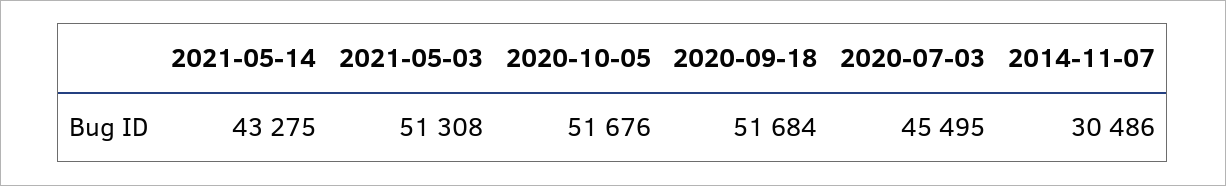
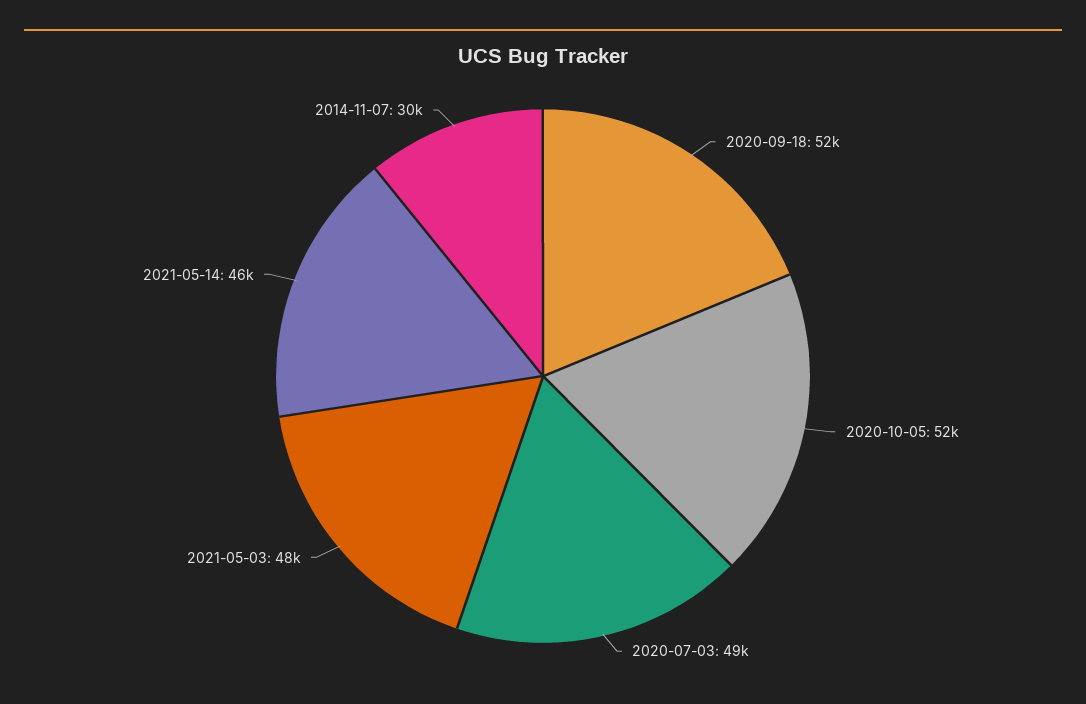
2021-05-14: 43275 -> 46000
2021-05-03: 51308 -> 48000
2020-07-03: 45495 -> 49000

